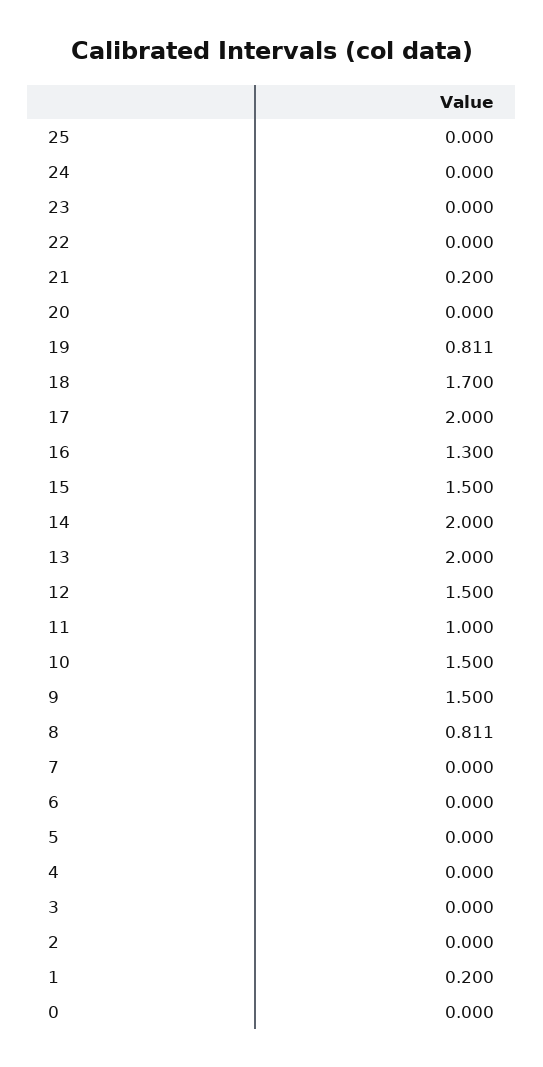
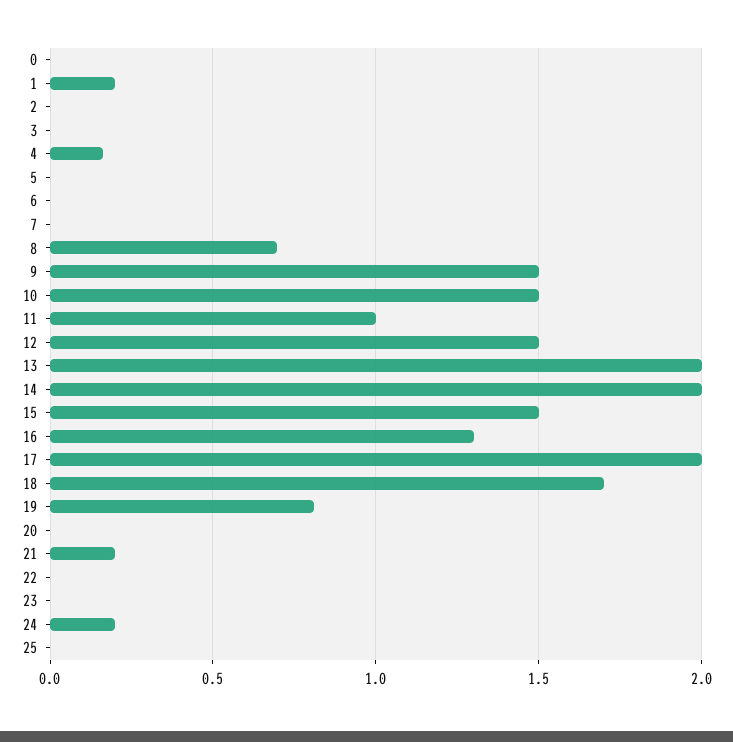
24: 0 -> 0.2
8: 0.811 -> 0.7
4: 0 -> 0.15

